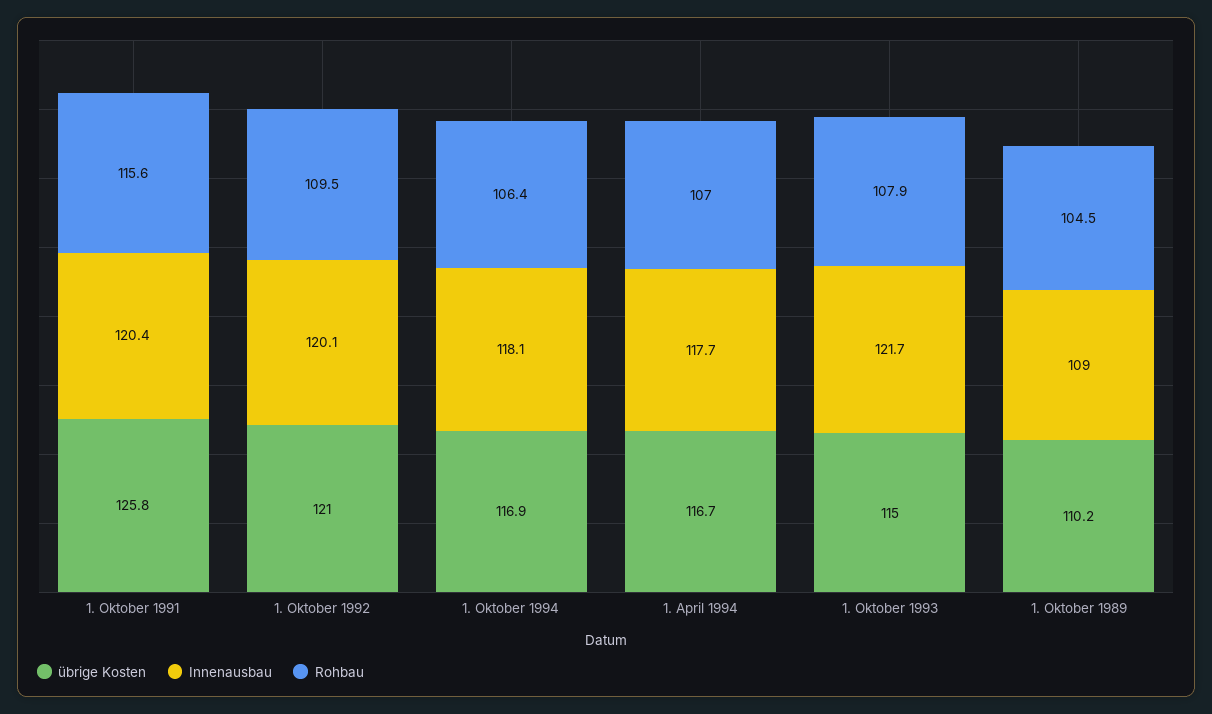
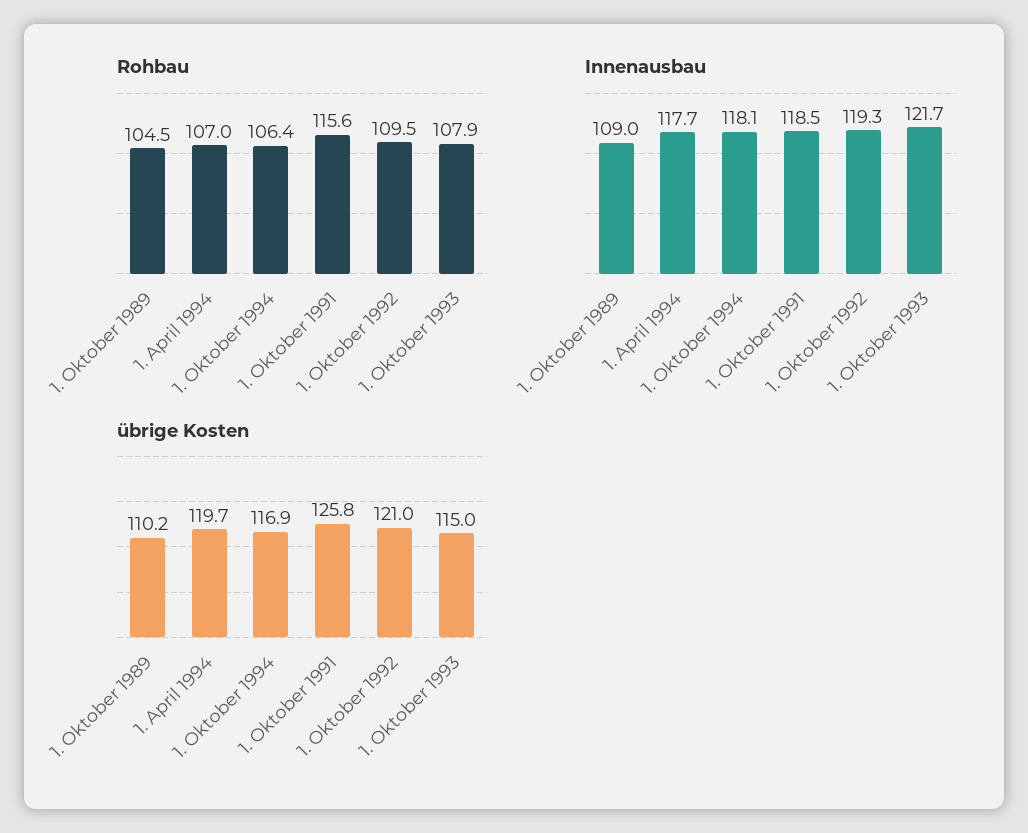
Innenausbau, 1. Oktober 1991: 120.4 -> 118.5
Innenausbau, 1. Oktober 1992: 120.1 -> 119.3
übrige Kosten, 1. April 1994: 116.7 -> 119.7

